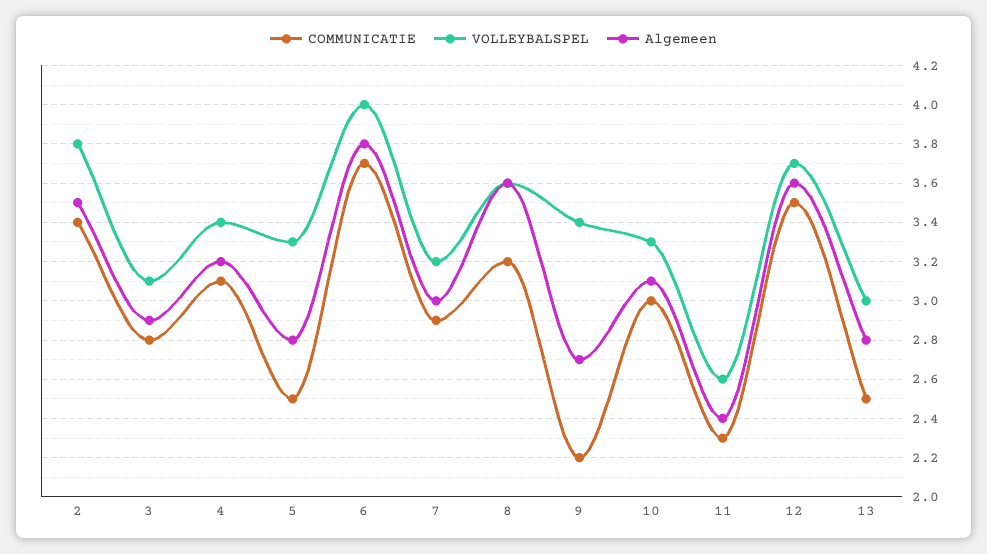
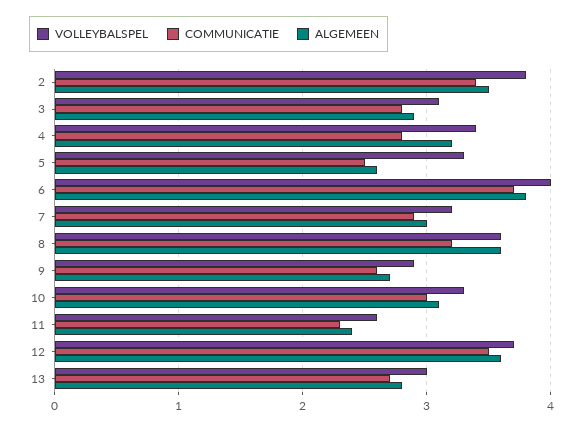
COMMUNICATIE, 4: 3.1 -> 2.8
Algemeen, 5: 2.8 -> 2.6
COMMUNICATIE, 9: 2.2 -> 2.6
VOLLEYBALSPEL, 9: 3.4 -> 2.9
COMMUNICATIE, 13: 2.5 -> 2.7

